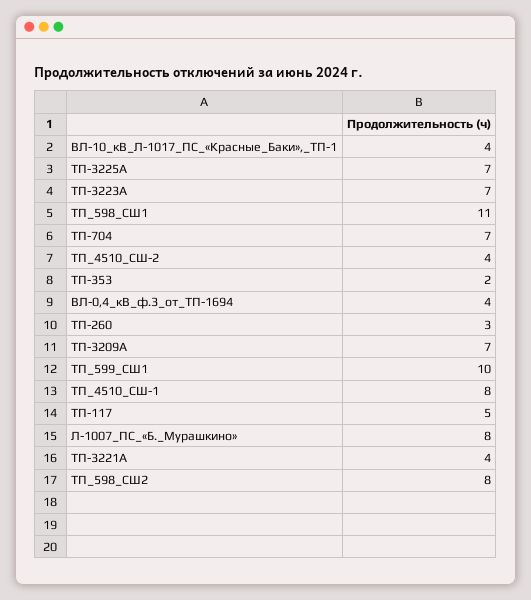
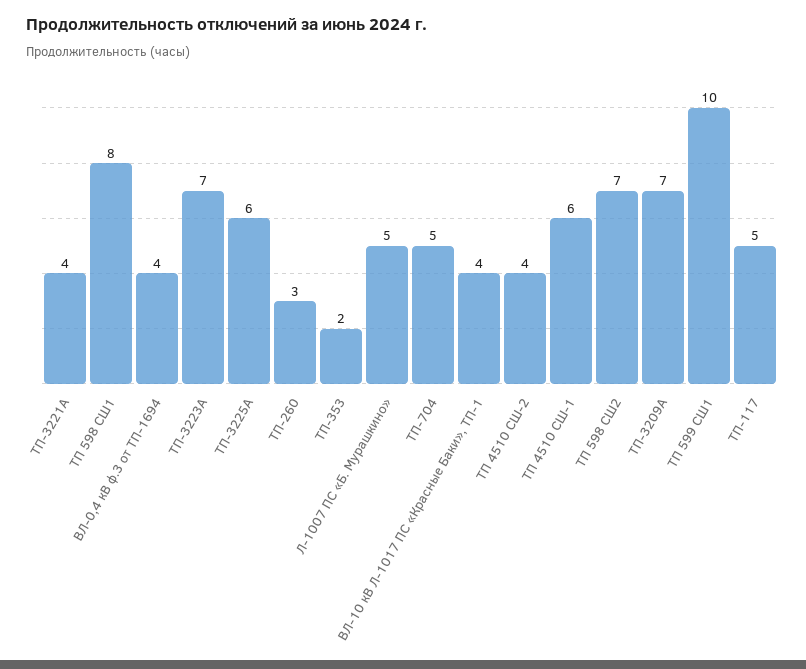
ТП-3225А: 7 -> 6
ТП_598_СШ1: 11 -> 8
ТП-704: 7 -> 5
ТП_4510_СШ-1: 8 -> 6
Л-1007_ПС_«Б._Мурашкино»: 8 -> 5
ТП_598_СШ2: 8 -> 7

